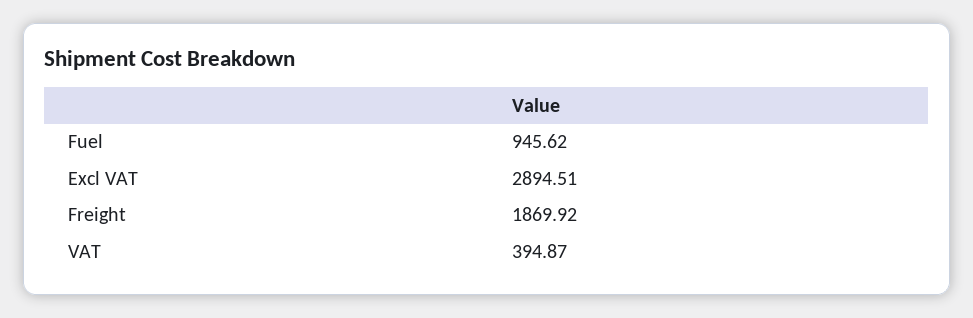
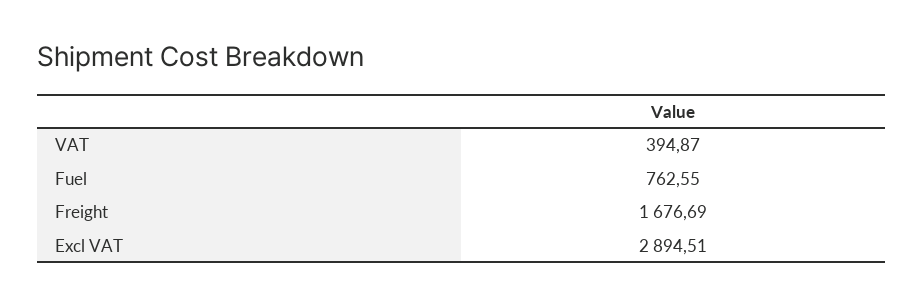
Fuel: 945.62 -> 762.55
Freight: 1869.92 -> 1676.69

